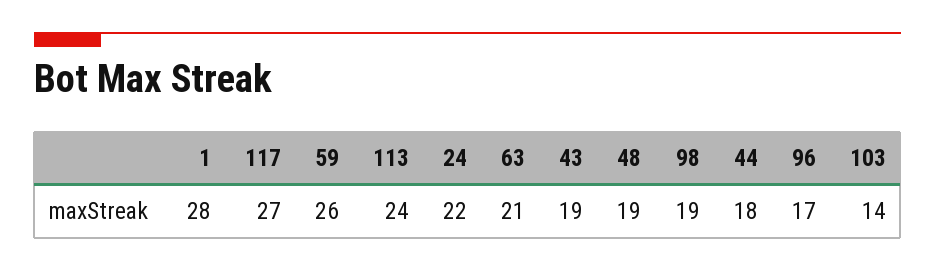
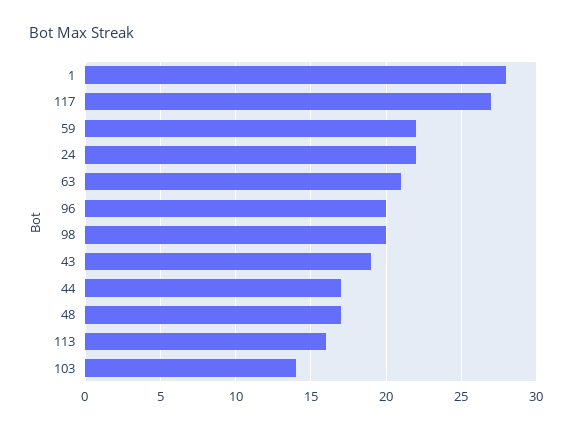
59: 26 -> 22
113: 24 -> 16
48: 19 -> 17
98: 19 -> 20
44: 18 -> 17
96: 17 -> 20

